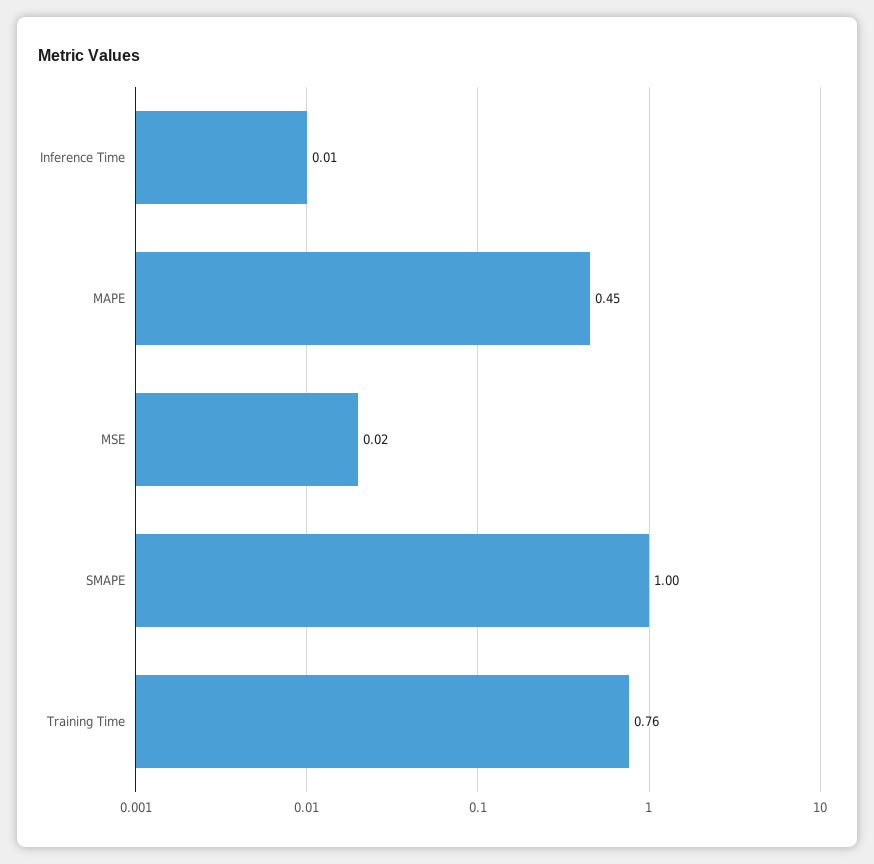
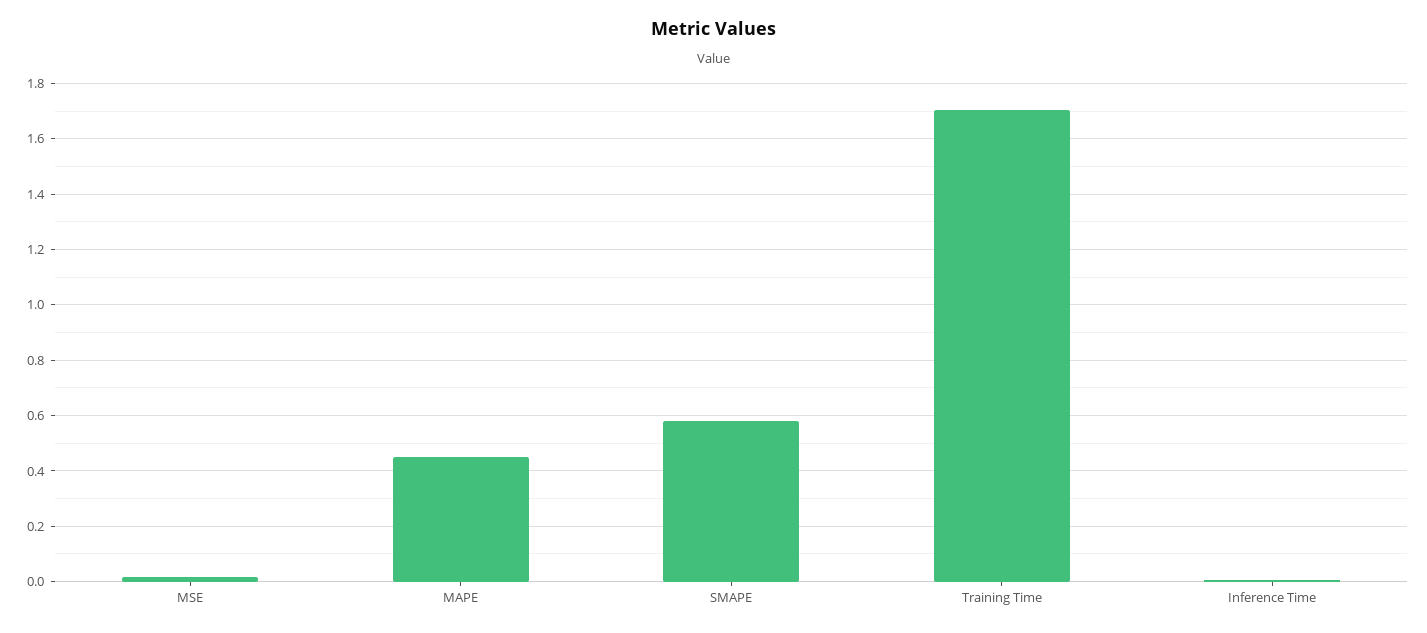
SMAPE: 1 -> 0.575
Training Time: 0.76 -> 1.7

